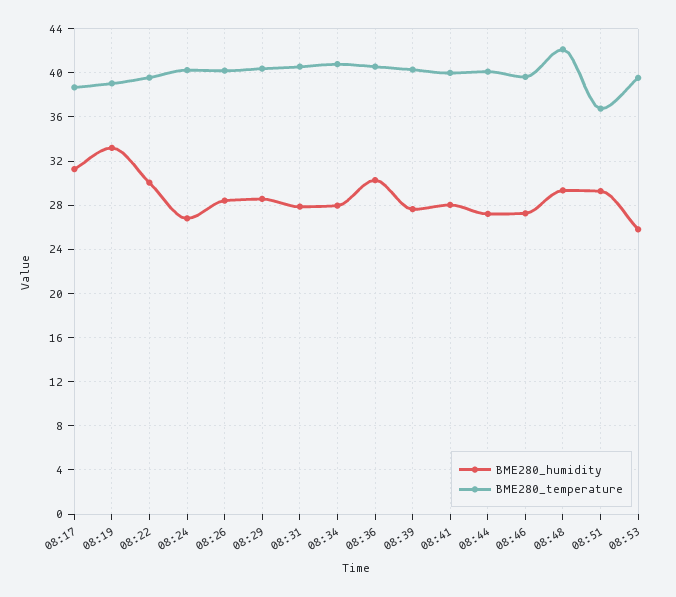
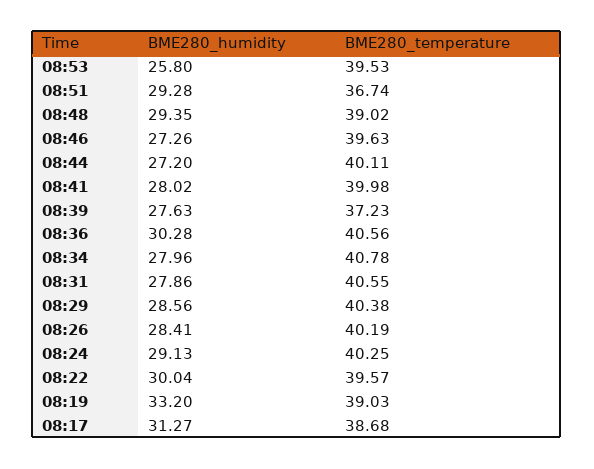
BME280_humidity, 08:24: 27 -> 29.13
BME280_temperature, 08:39: 40 -> 37.23
BME280_temperature, 08:48: 42 -> 39.02

